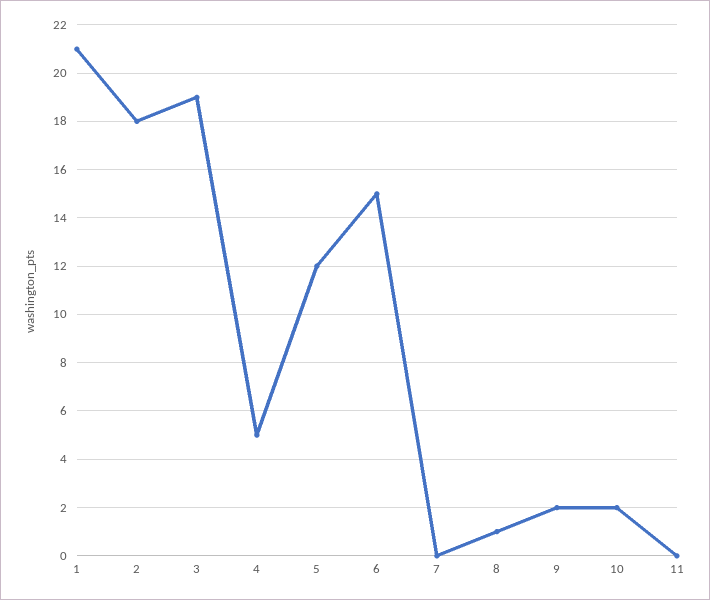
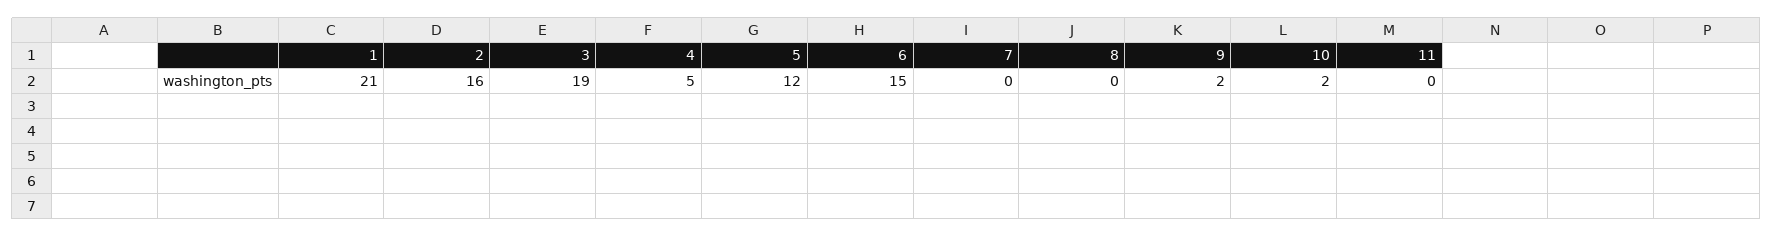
2: 18 -> 16
8: 1 -> 0

